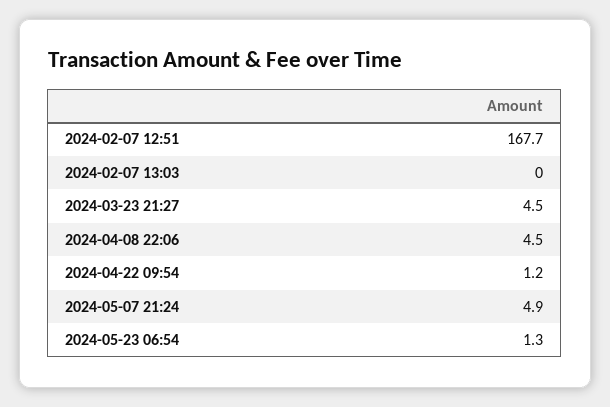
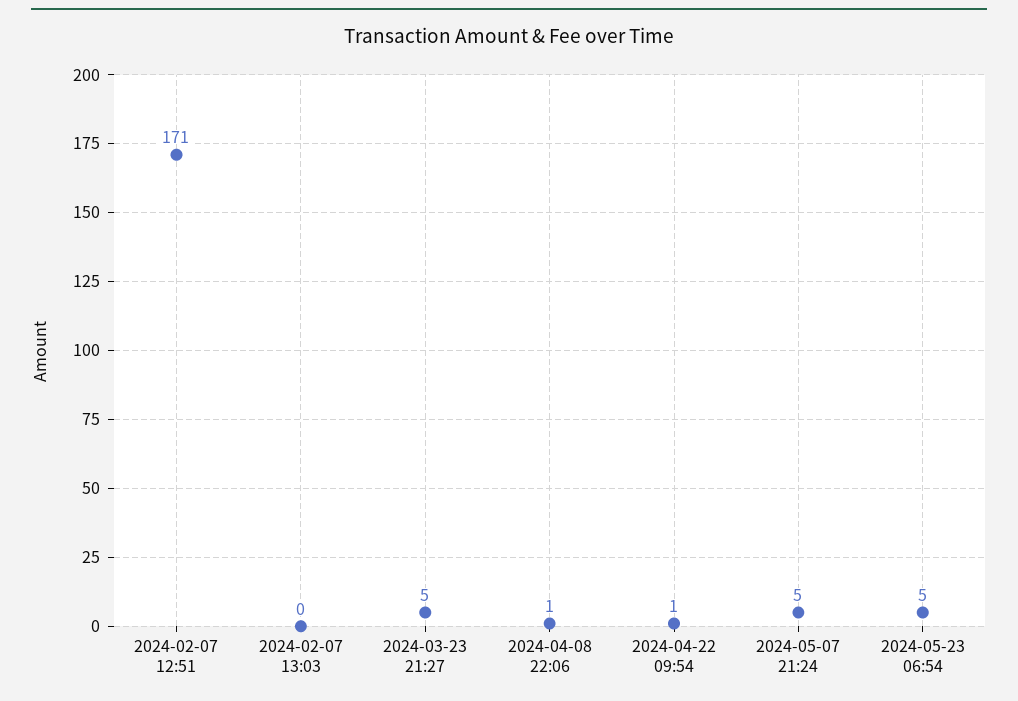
2024-02-07 12:51: 167.7 -> 171
2024-04-08 22:06: 4.5 -> 1
2024-05-23 06:54: 1.3 -> 5

